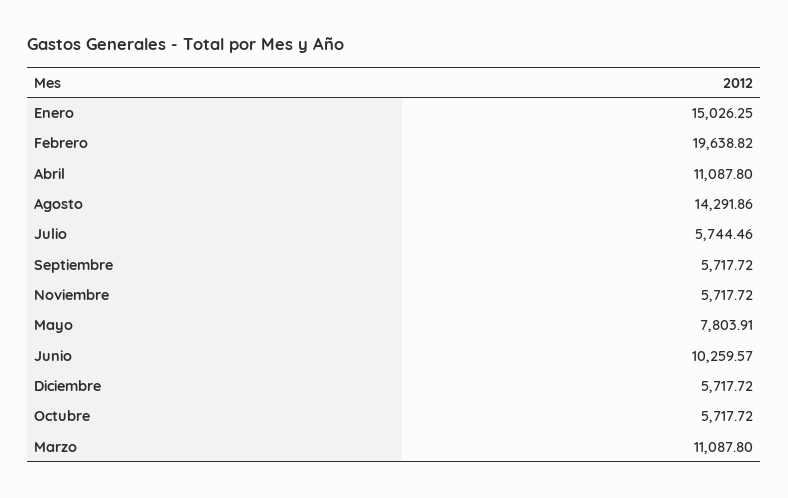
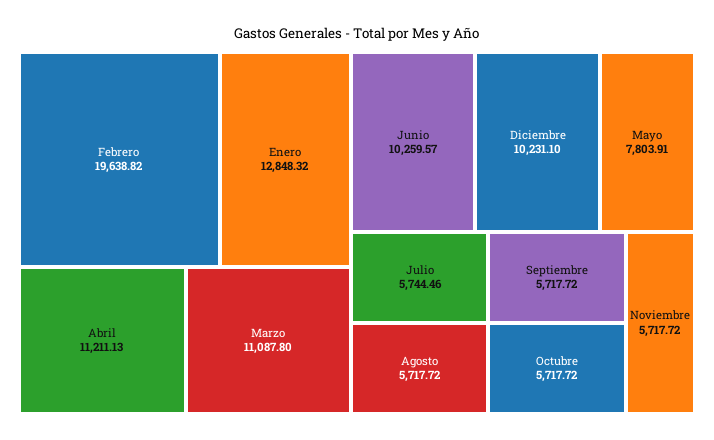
Enero: 15026.25 -> 12848.32
Abril: 11087.8 -> 11211.13
Agosto: 14291.86 -> 5717.72
Diciembre: 5717.72 -> 10231.1

